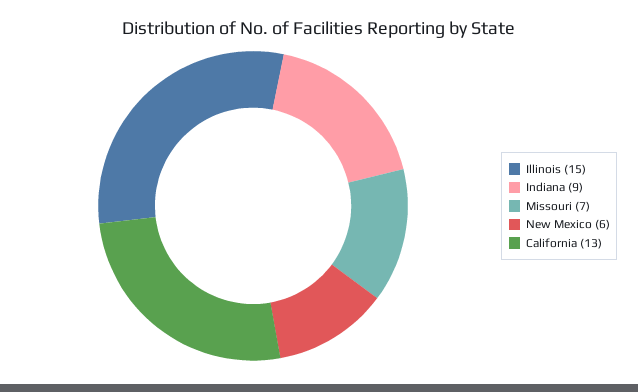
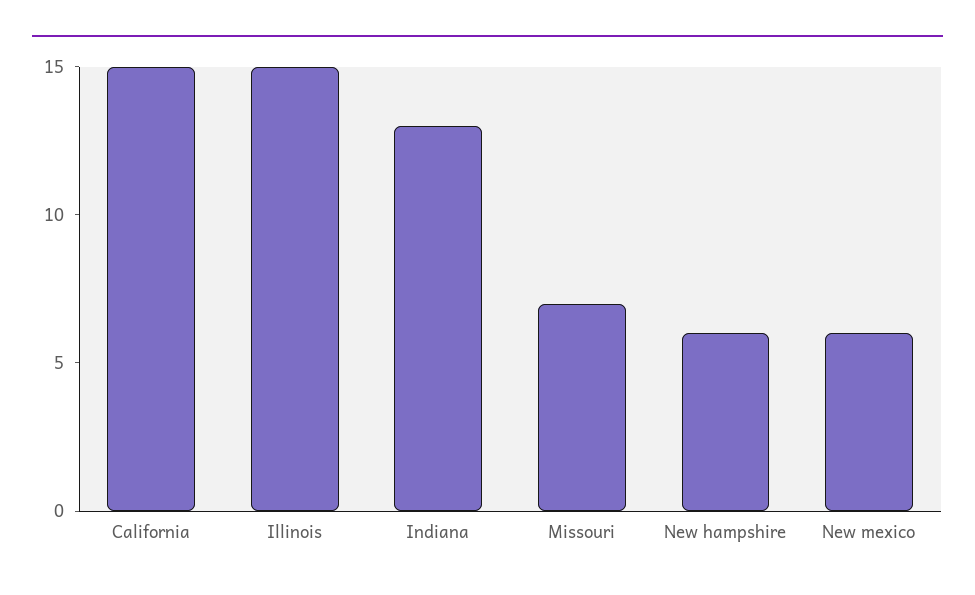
Indiana: 9 -> 13
California: 13 -> 15
New hampshire: none -> 6

